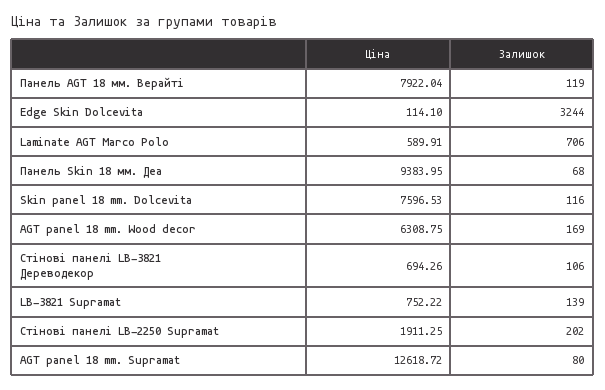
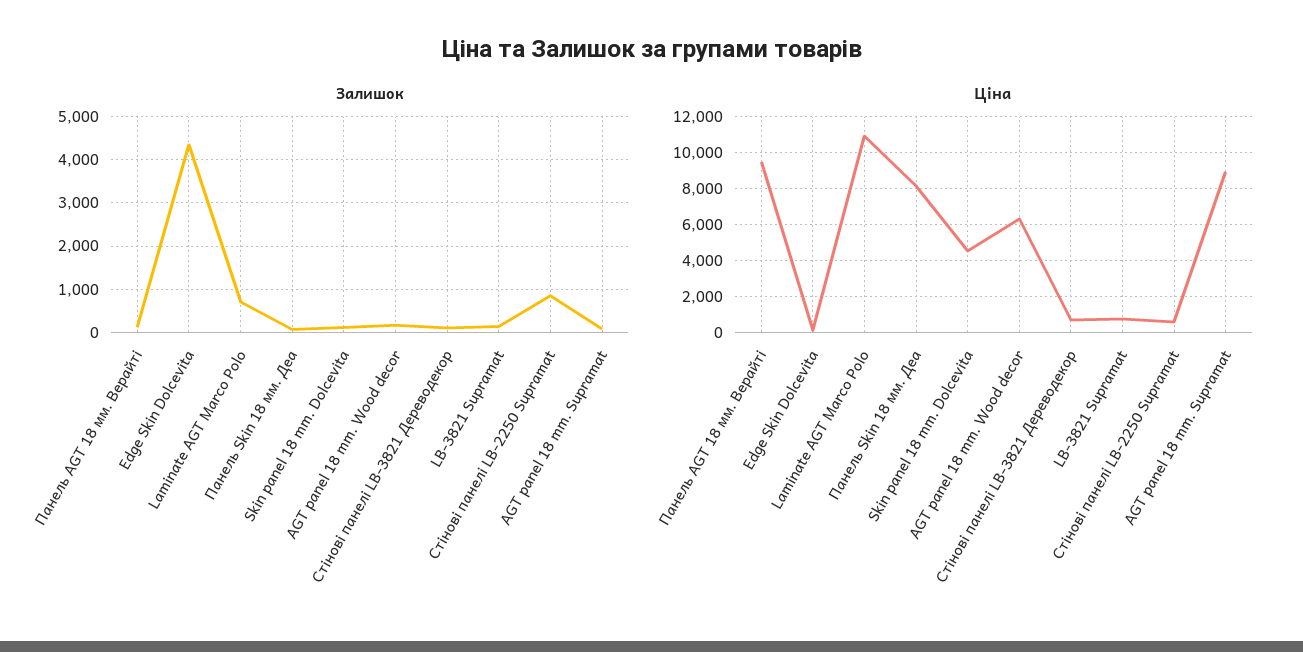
Ціна, Панель AGT 18 мм. Верайті: 7922.04 -> 9500
Залишок, Edge Skin Dolcevita: 3244 -> 4400
Ціна, Laminate AGT Marco Polo: 589.91 -> 11000
Ціна, Панель Skin 18 мм. Деа: 9383.95 -> 8000
Ціна, Skin panel 18 mm. Dolcevita: 7596.53 -> 4500
Ціна, Стінові панелі LB-2250 Supramat: 1911.25 -> 500
Залишок, Стінові панелі LB-2250 Supramat: 202 -> 800
Ціна, AGT panel 18 mm. Supramat: 12618.72 -> 9000

